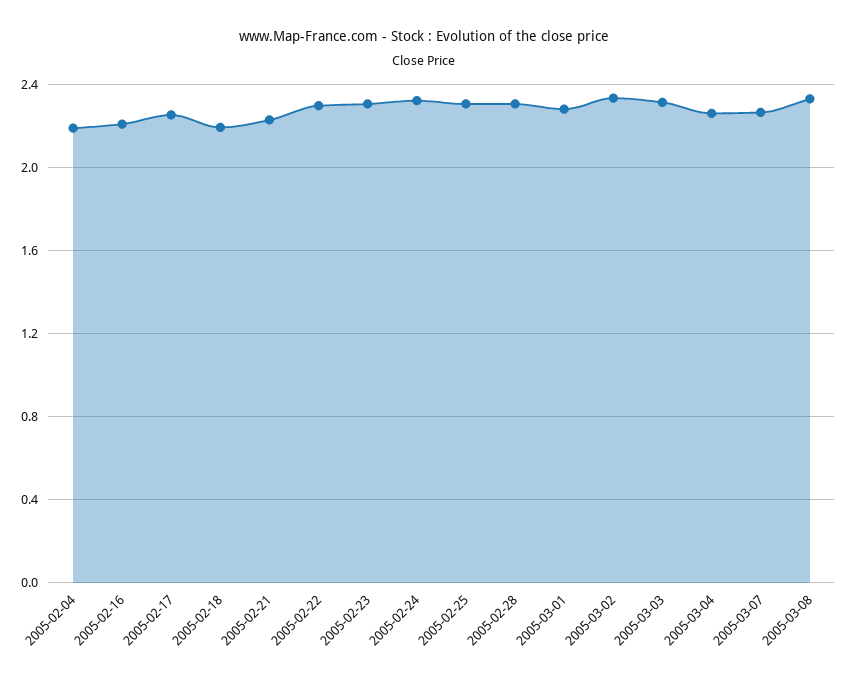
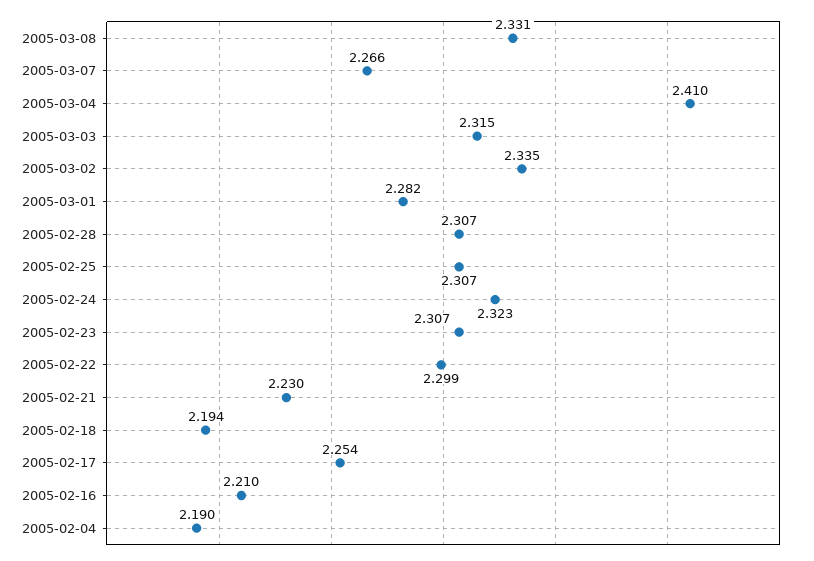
2005-03-04: 2.25 -> 2.41

